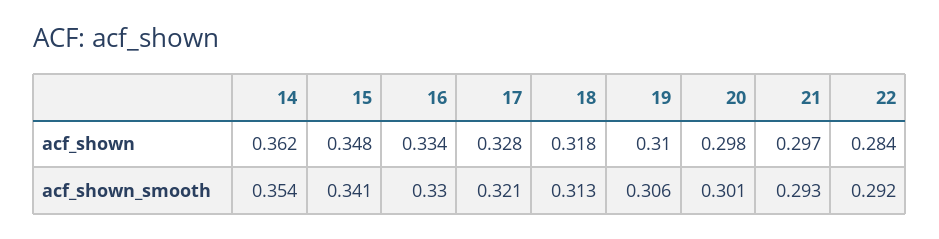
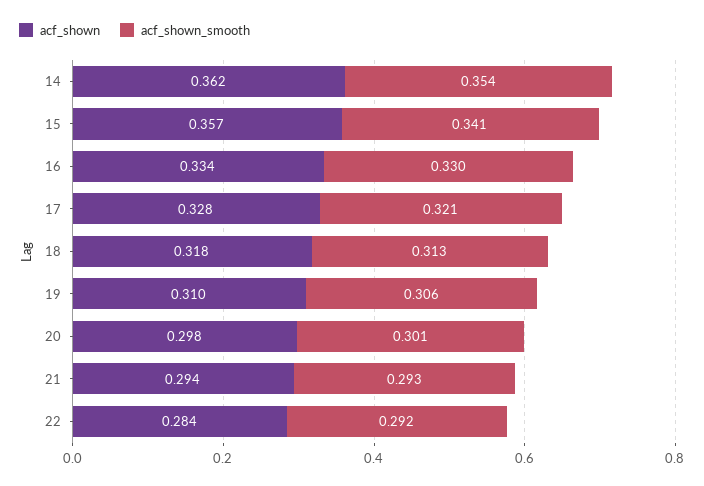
acf_shown, 15: 0.348 -> 0.357
acf_shown, 21: 0.297 -> 0.294

